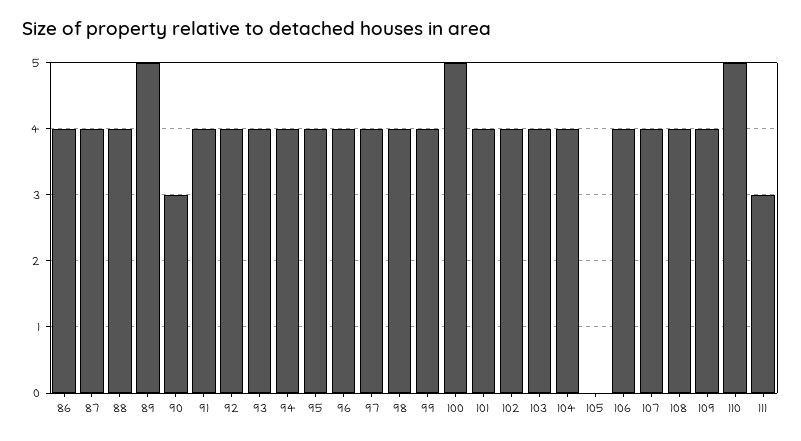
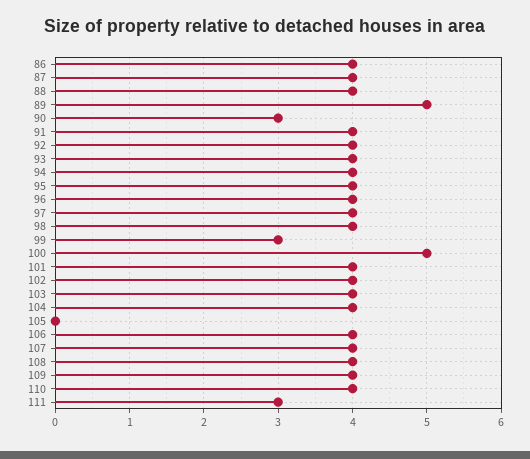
99: 4 -> 3
110: 5 -> 4

